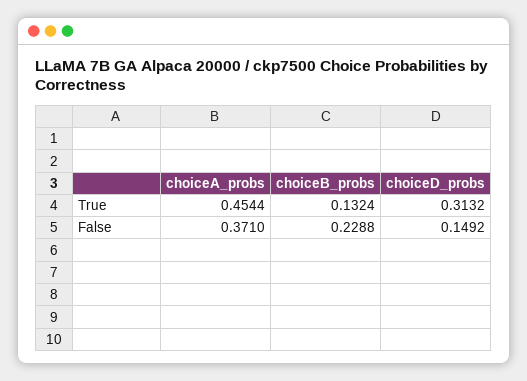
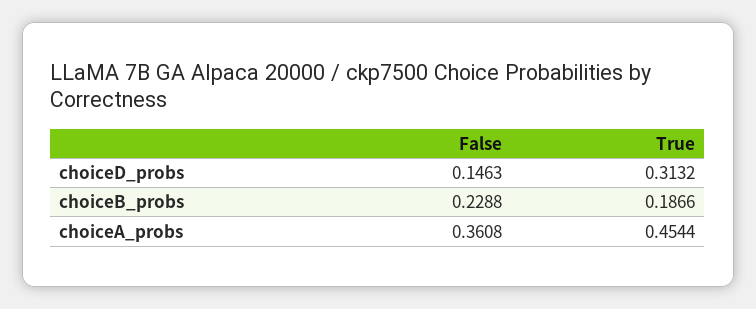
choiceB_probs, True: 0.1324 -> 0.1866
choiceA_probs, False: 0.371 -> 0.3608
choiceD_probs, False: 0.1492 -> 0.1463

